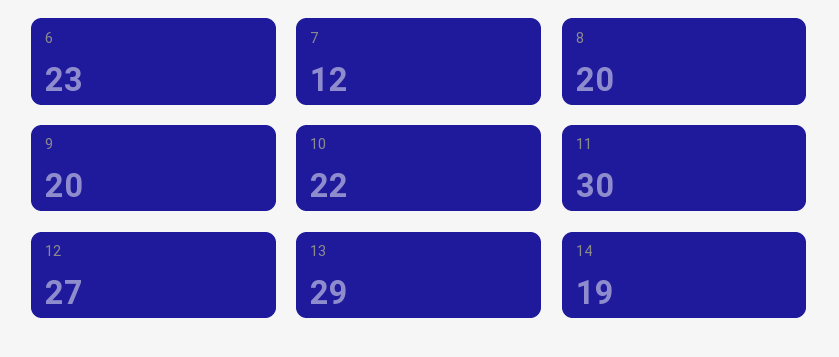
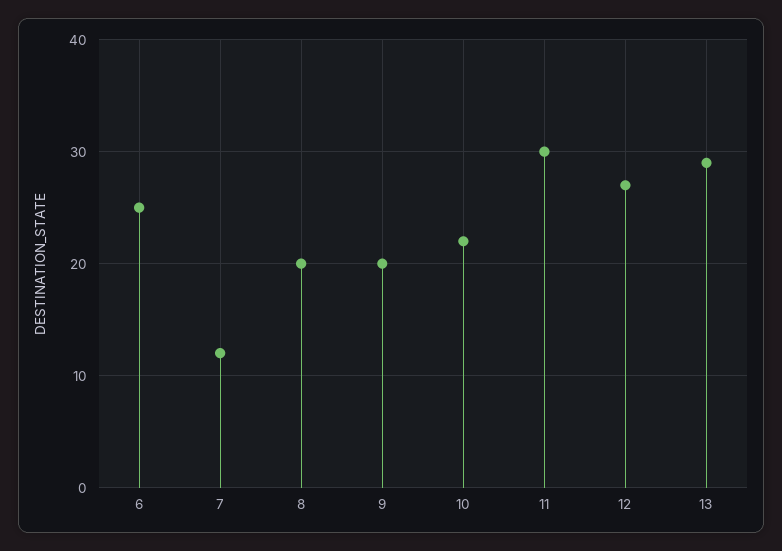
6: 23 -> 25
14: 19 -> none

